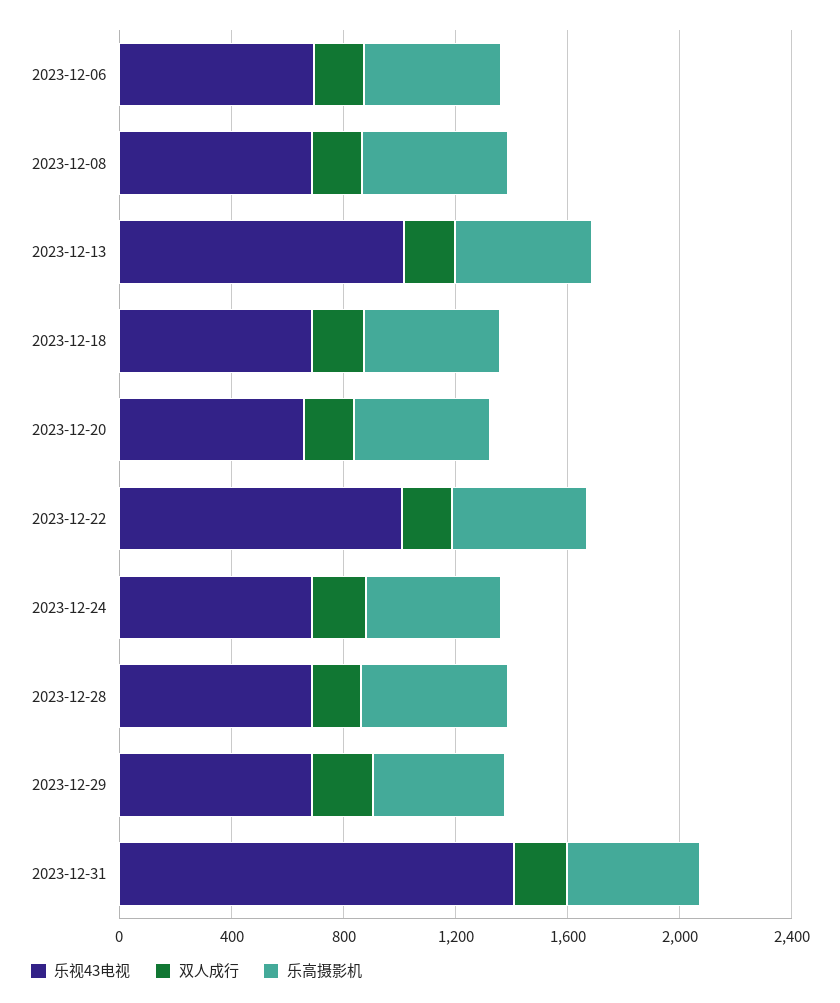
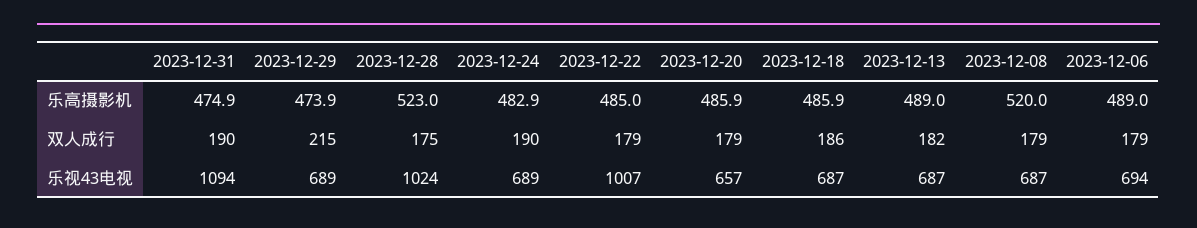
乐视43电视, 2023-12-13: 1000 -> 687
乐视43电视, 2023-12-28: 700 -> 1024
乐视43电视, 2023-12-31: 1400 -> 1094

